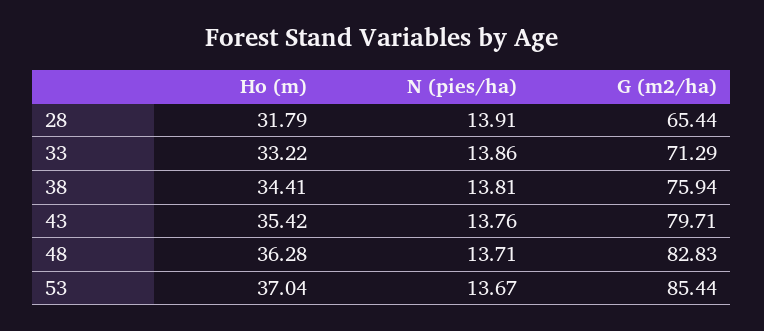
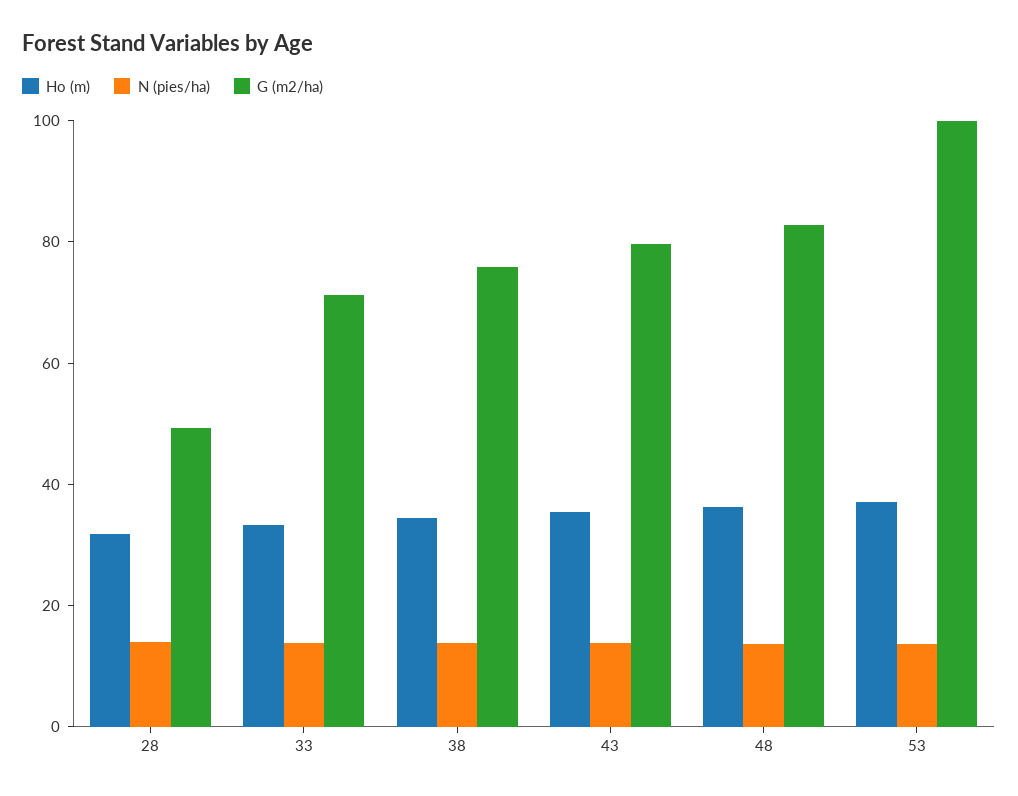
G (m2/ha), 28: 65.44 -> 50
G (m2/ha), 53: 85.44 -> 100

